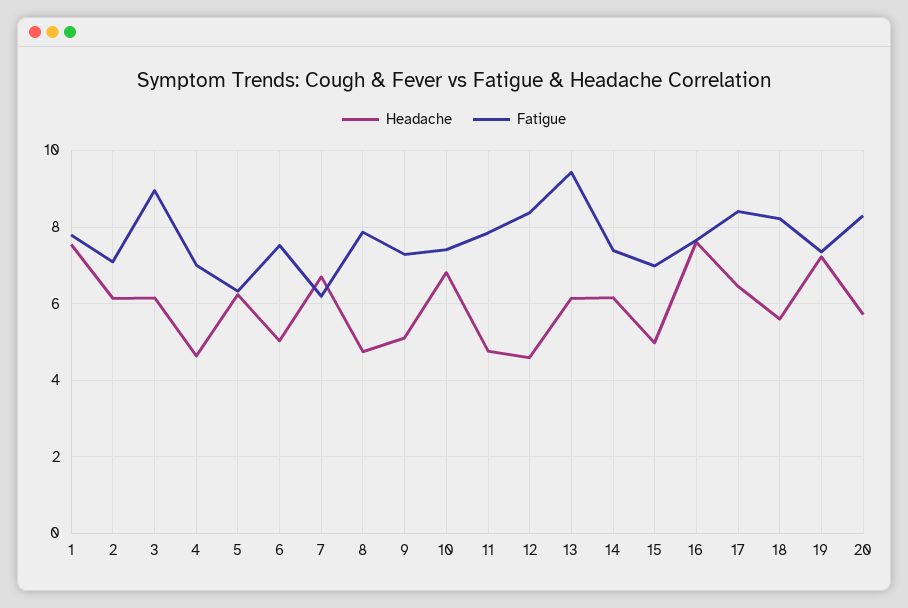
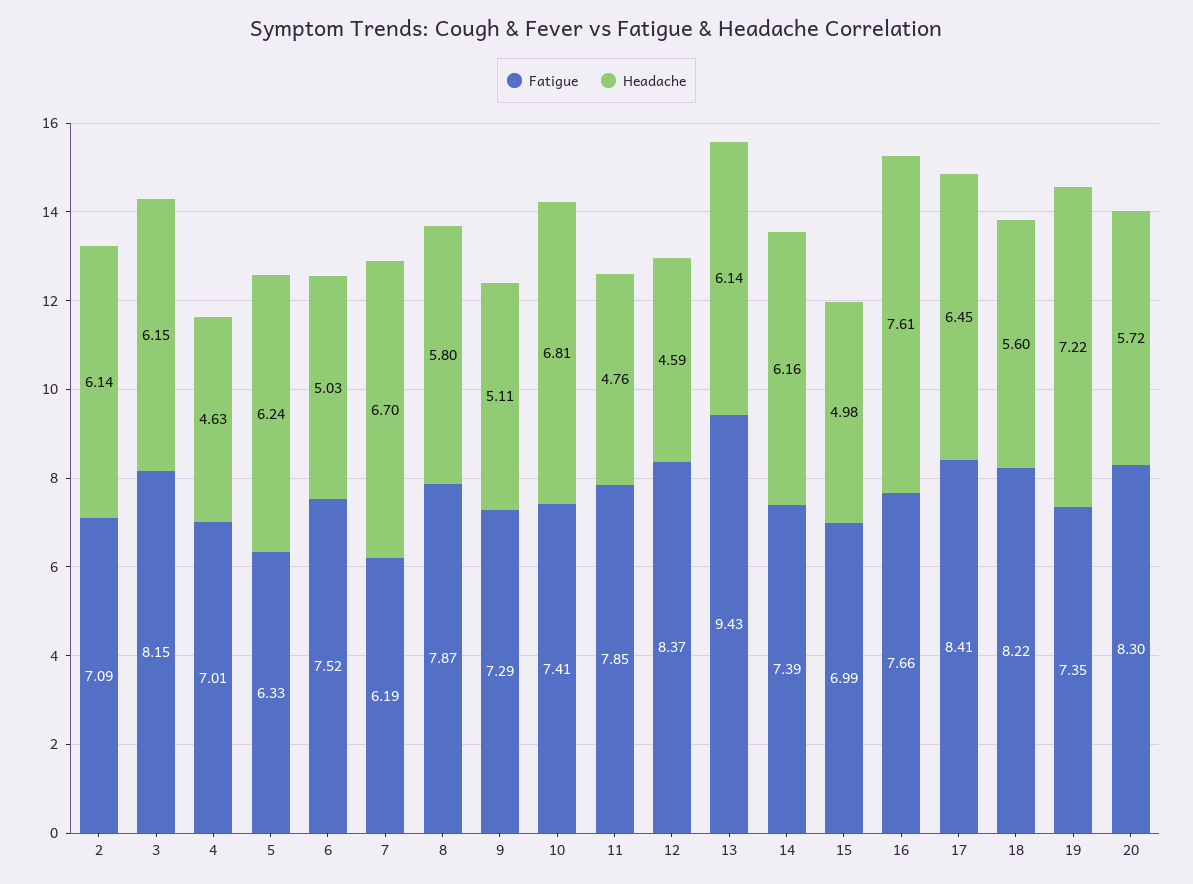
Headache, 1: 7.6 -> none
Fatigue, 1: 7.8 -> none
Fatigue, 3: 9 -> 8.15
Headache, 8: 4.8 -> 5.8

